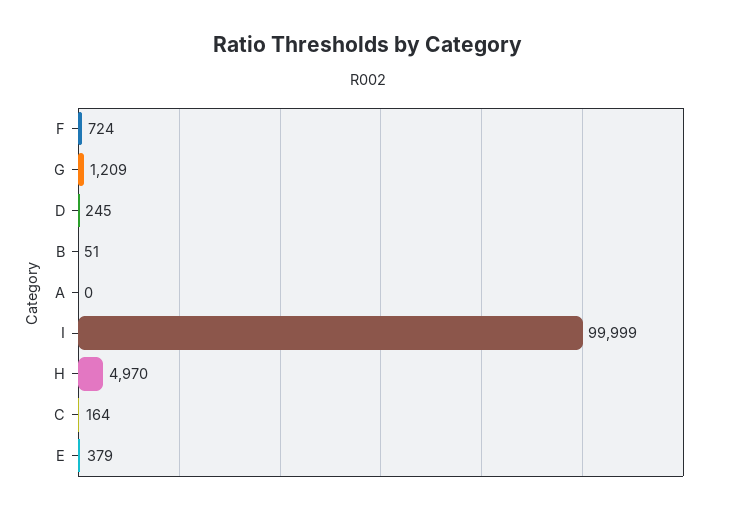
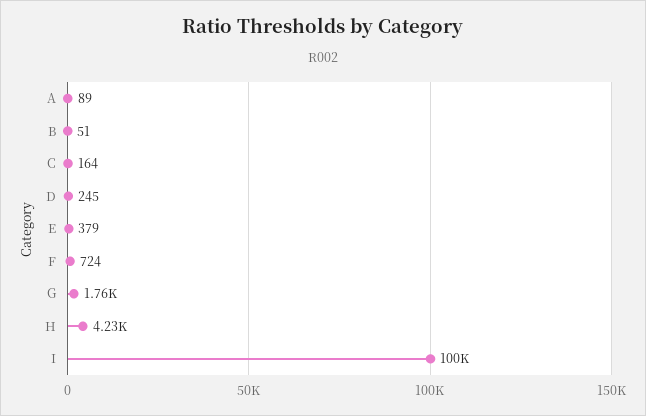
G: 1209 -> 1760
A: 0 -> 89
H: 4970 -> 4230

